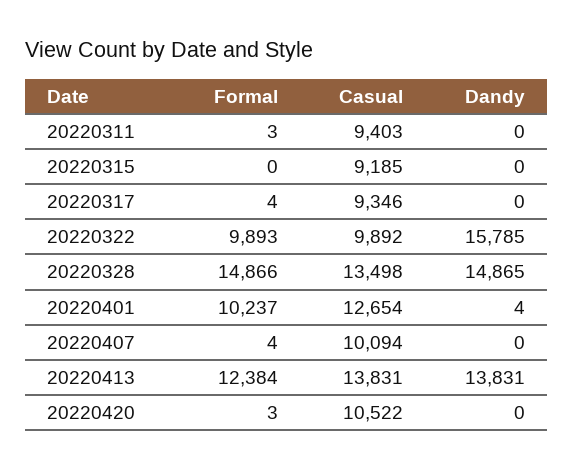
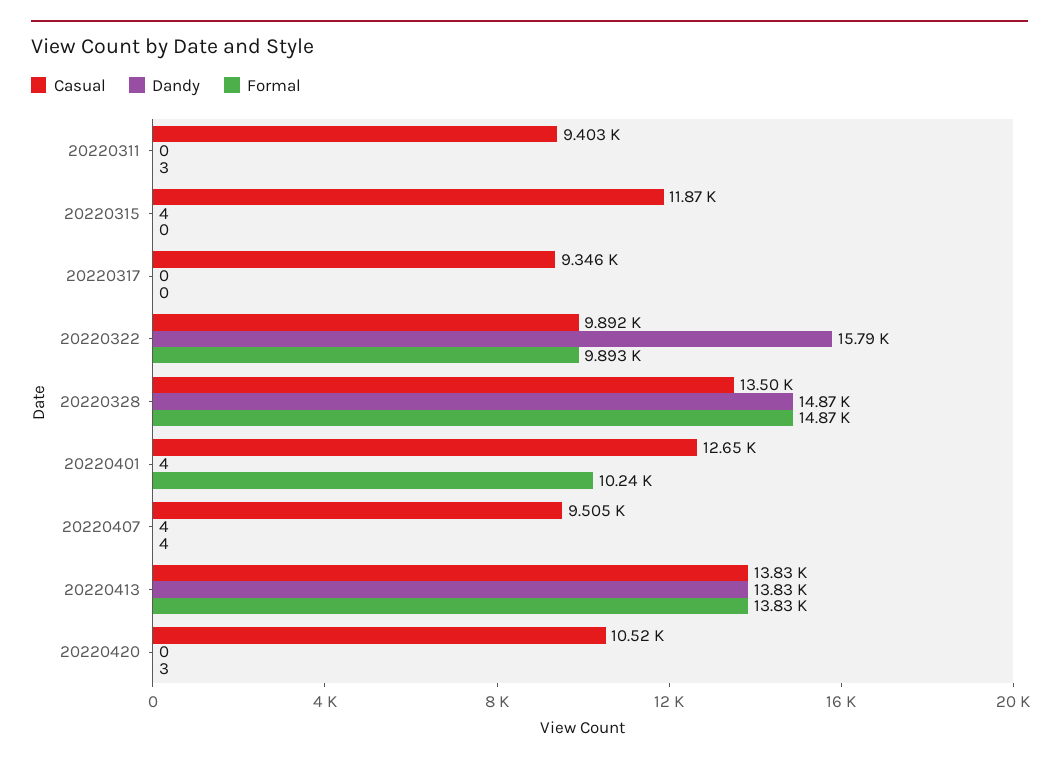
Casual, 20220315: 9185 -> 11870
Dandy, 20220315: 0 -> 4
Formal, 20220317: 4 -> 0
Casual, 20220407: 10094 -> 9505
Dandy, 20220407: 0 -> 4
Formal, 20220413: 12384 -> 13830

